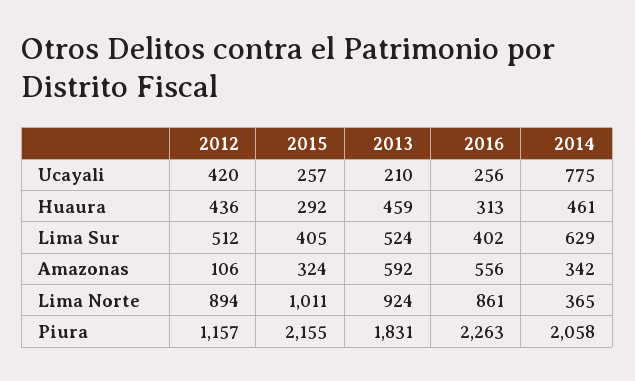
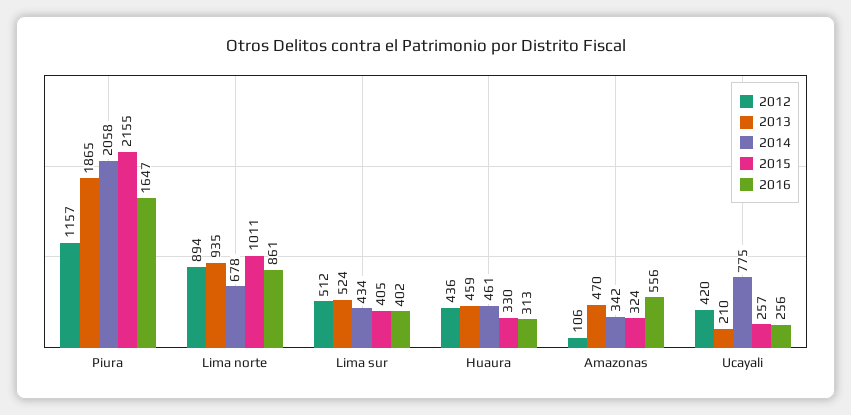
2015, Huaura: 292 -> 330
2014, Lima Sur: 629 -> 434
2013, Amazonas: 592 -> 470
2013, Lima Norte: 924 -> 935
2014, Lima Norte: 365 -> 678
2013, Piura: 1831 -> 1865
2016, Piura: 2263 -> 1647

